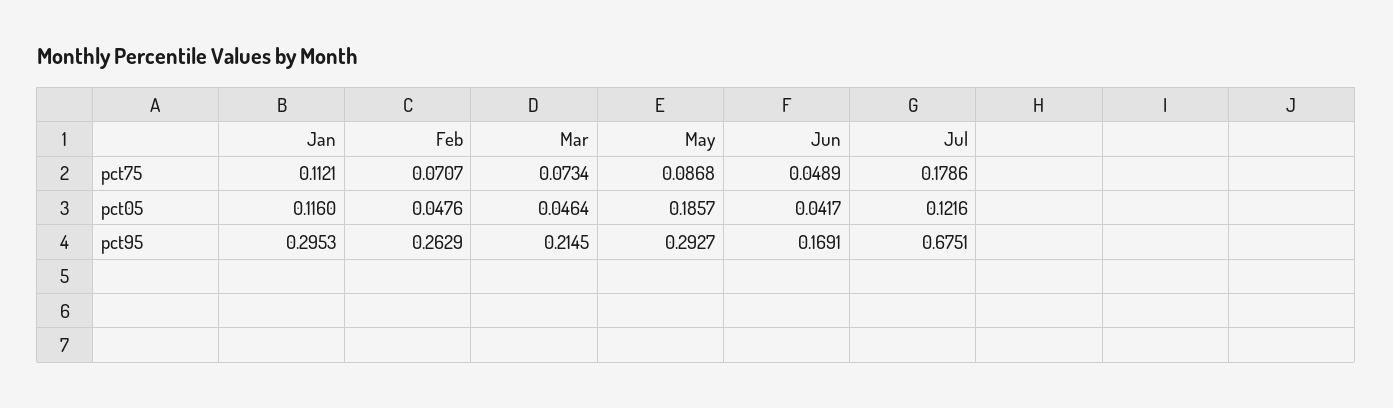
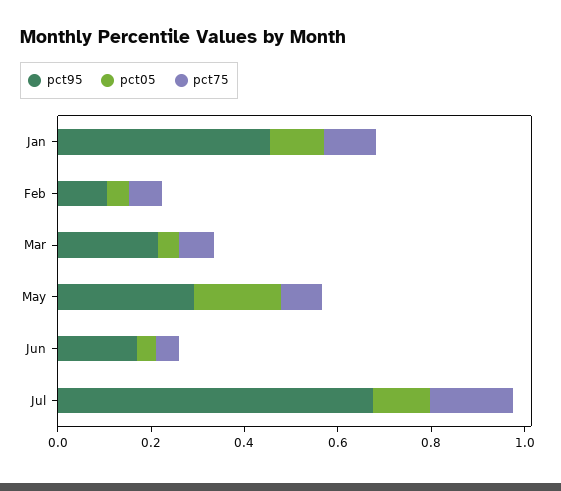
pct95, Jan: 0.2953 -> 0.45
pct95, Feb: 0.2629 -> 0.1

